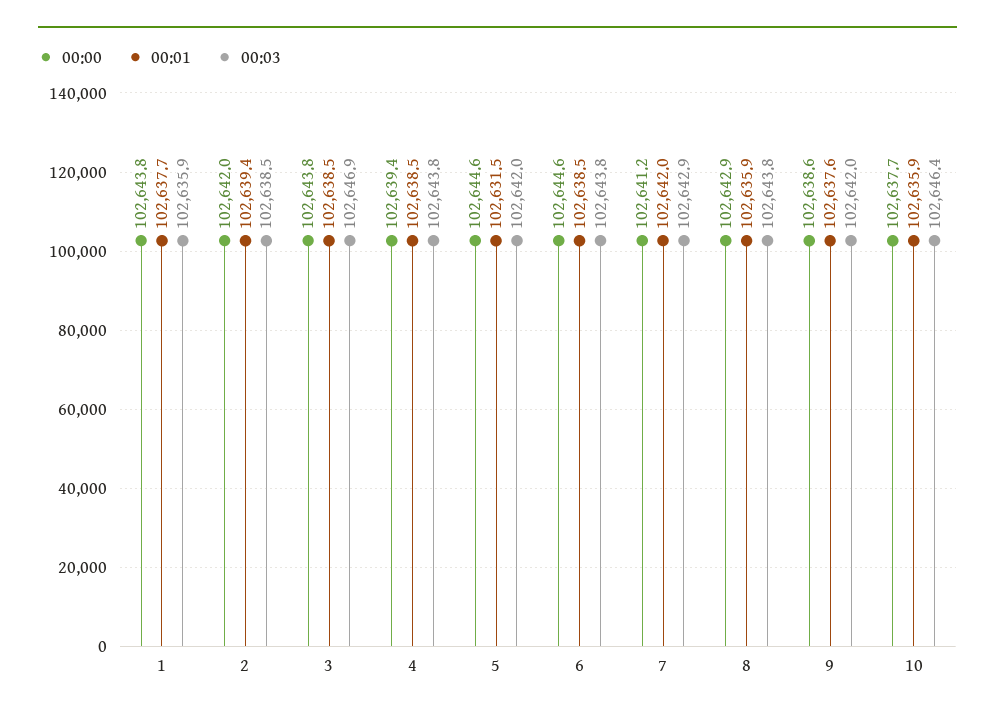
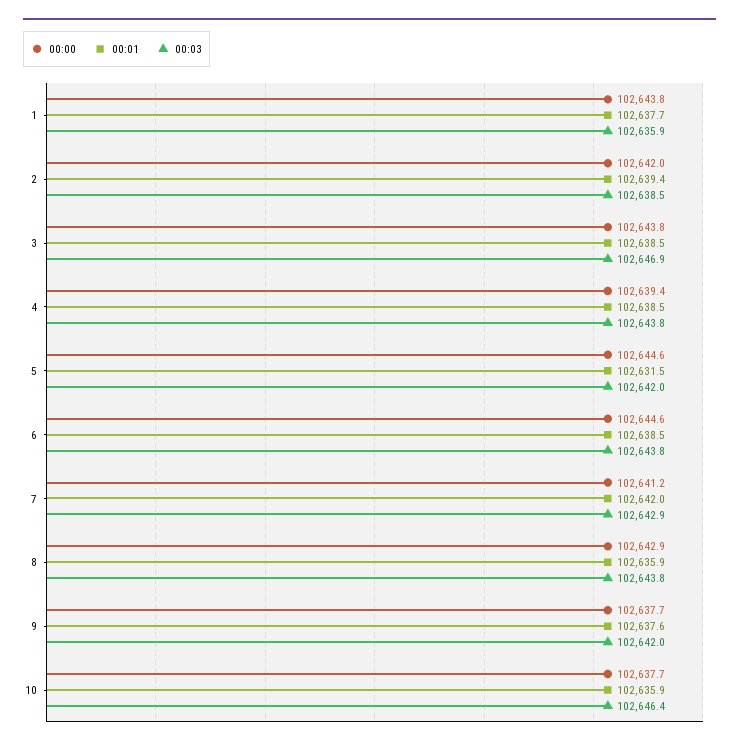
00:00, 9: 102638.6 -> 102637.7

